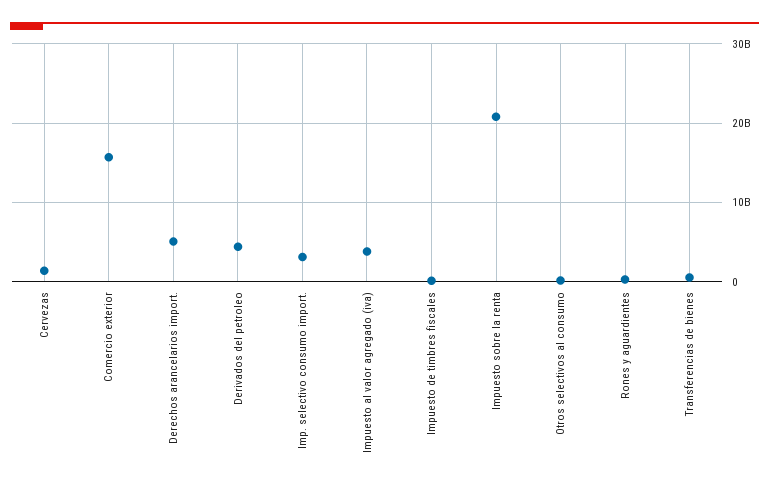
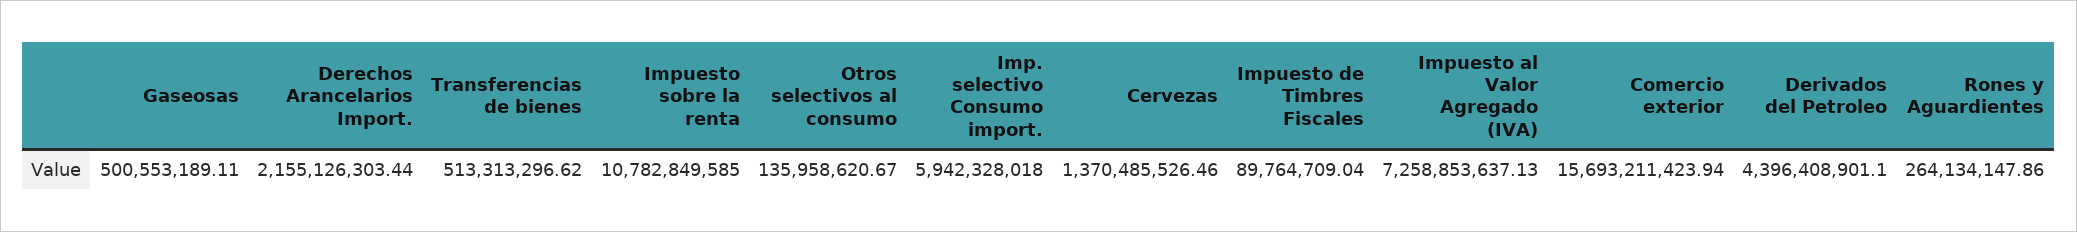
Derechos arancelarios import.: 5000000000 -> 2155126303.44
Imp. selectivo consumo import.: 3000000000 -> 5942328018
Impuesto al valor agregado (iva): 4000000000 -> 7258853637.13
Impuesto sobre la renta: 21000000000 -> 10782849585
Gaseosas: none -> 500553189.11

